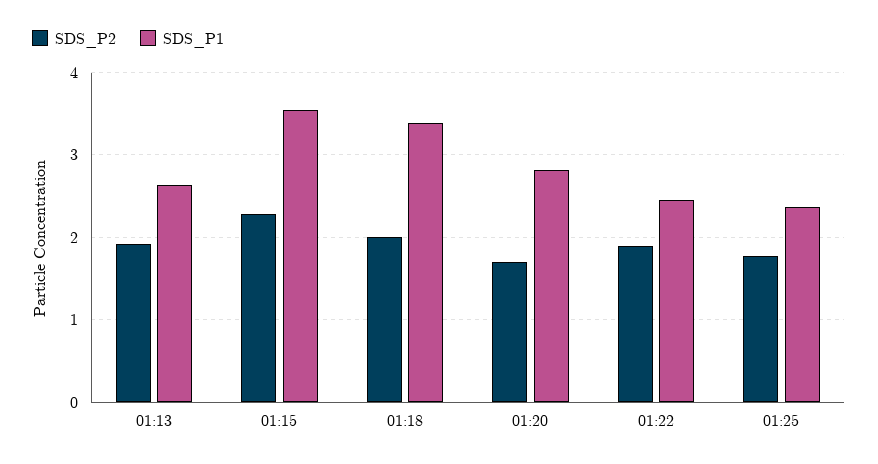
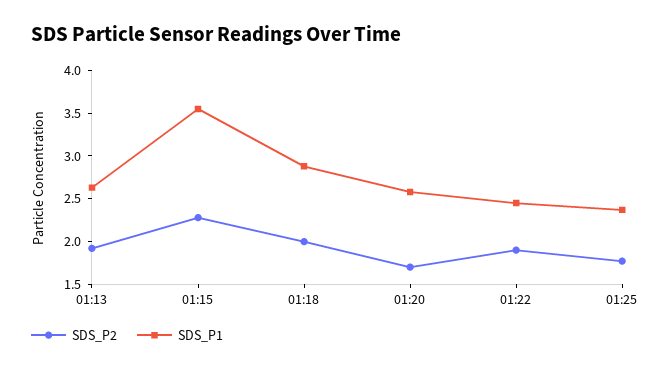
SDS_P1, 01:18: 3.4 -> 2.9
SDS_P1, 01:20: 2.8 -> 2.6

